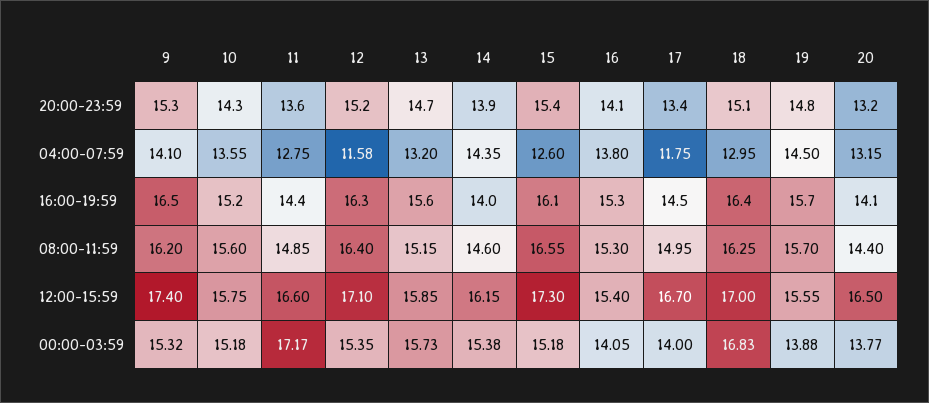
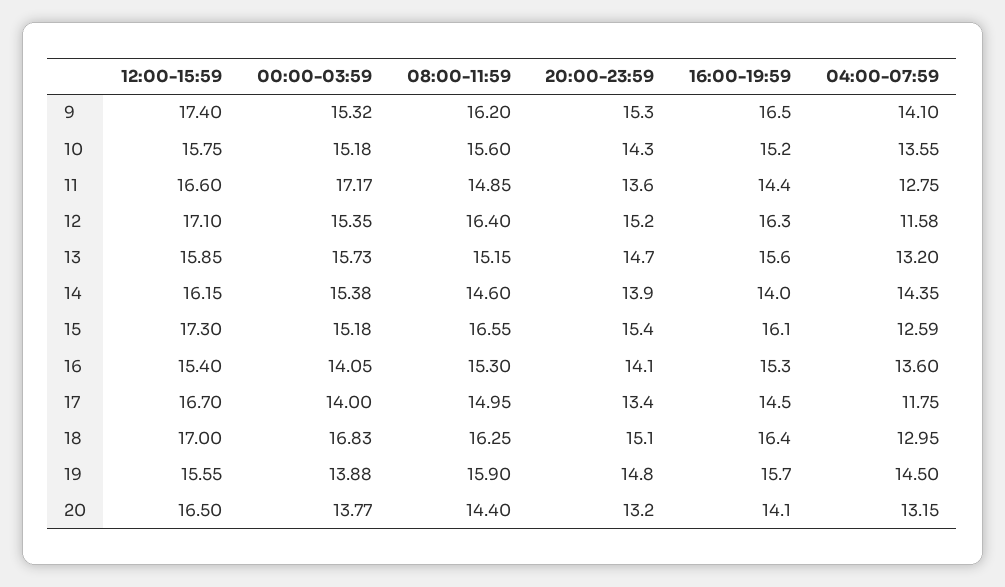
15, 04:00-07:59: 12.6 -> 12.59
16, 04:00-07:59: 13.8 -> 13.6
19, 08:00-11:59: 15.7 -> 15.9

